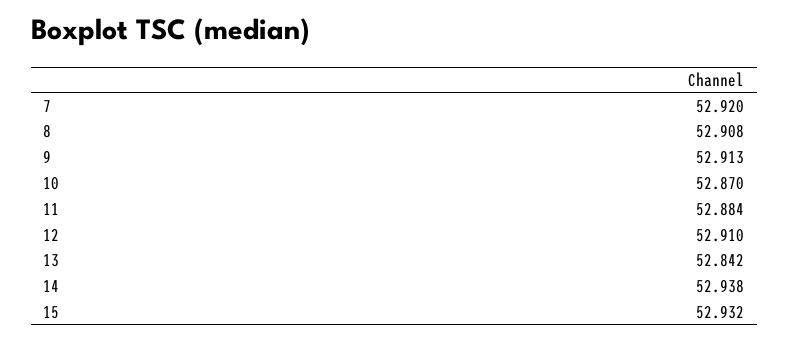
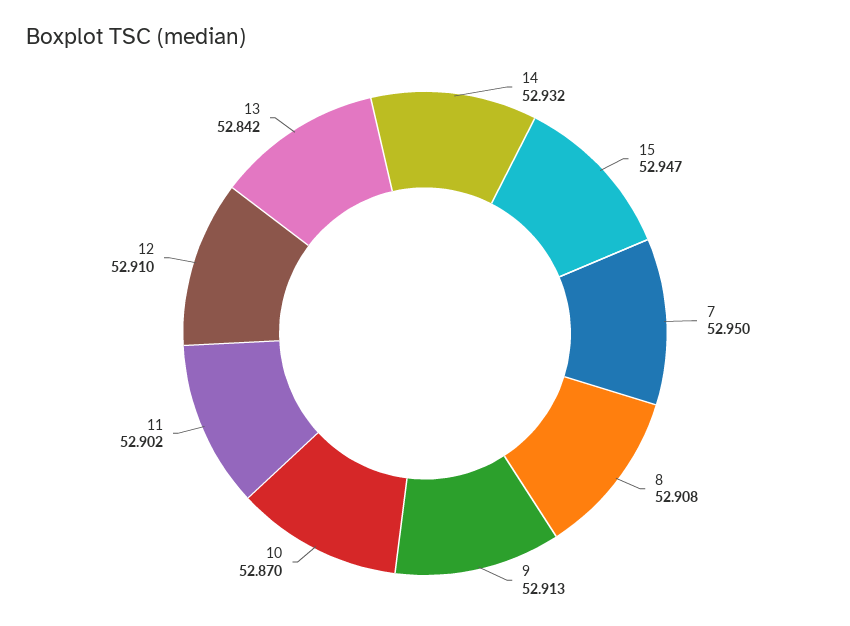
7: 52.92 -> 52.95
11: 52.884 -> 52.902
14: 52.938 -> 52.932
15: 52.932 -> 52.947

